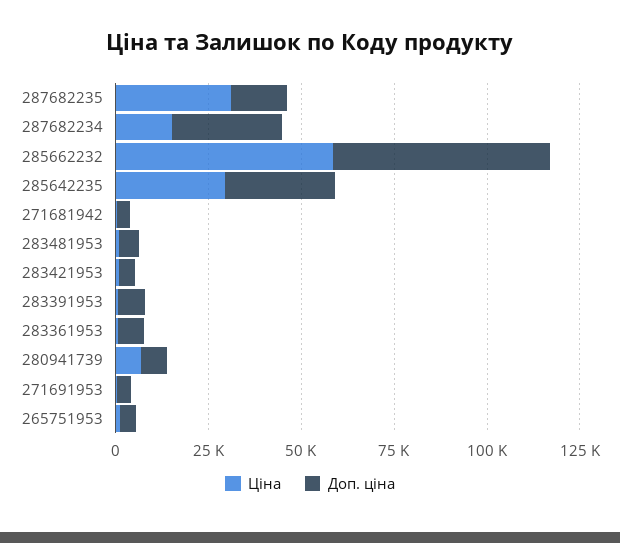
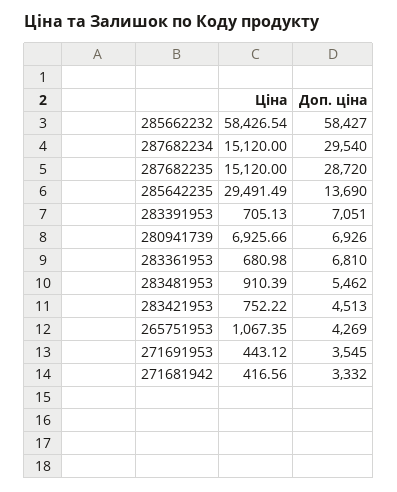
Ціна, 287682235: 30000 -> 15120
Доп. ціна, 287682235: 15000 -> 28720
Доп. ціна, 285642235: 30000 -> 13690

